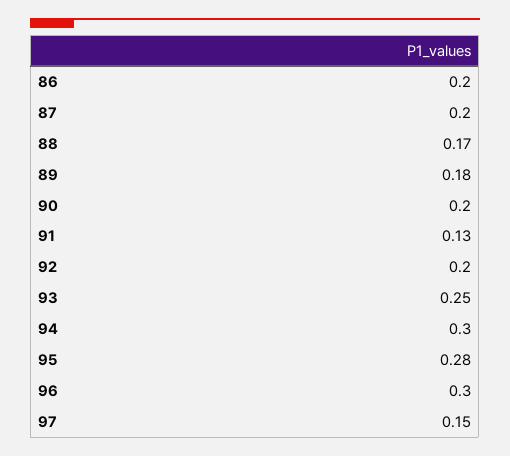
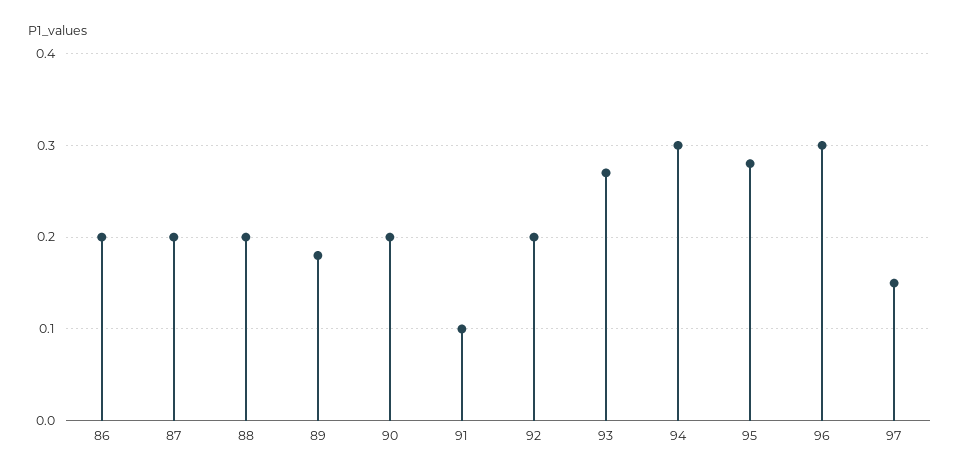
88: 0.17 -> 0.2
91: 0.13 -> 0.1
93: 0.25 -> 0.27

